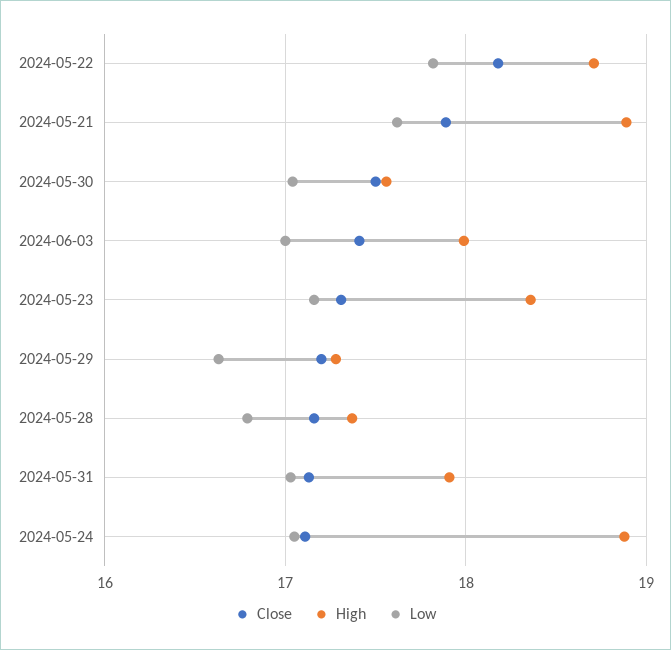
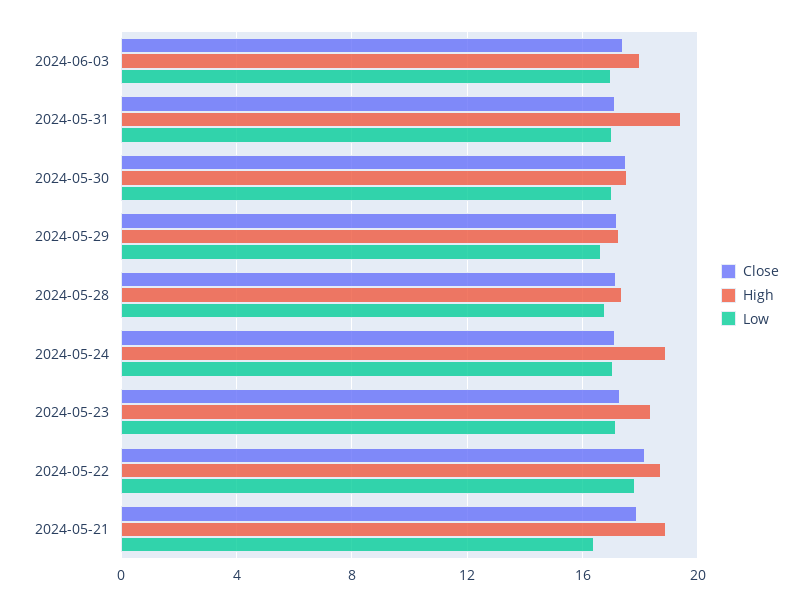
Low, 2024-05-21: 17.6 -> 16.5
High, 2024-05-31: 17.9 -> 19.5

